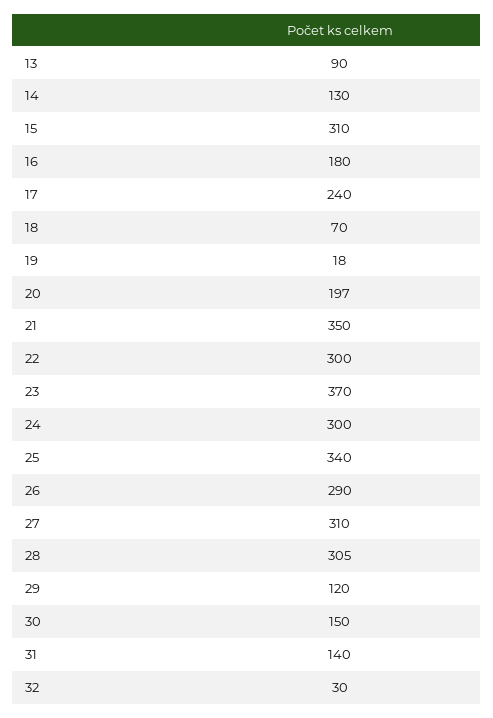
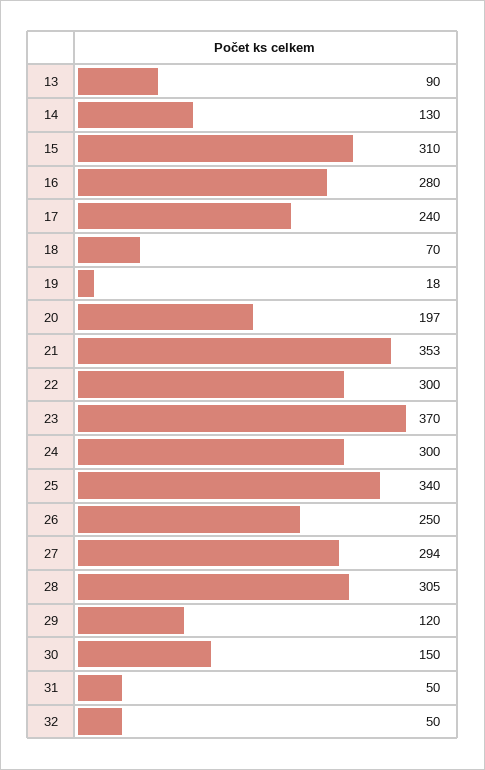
16: 180 -> 280
21: 350 -> 353
26: 290 -> 250
27: 310 -> 294
31: 140 -> 50
32: 30 -> 50

